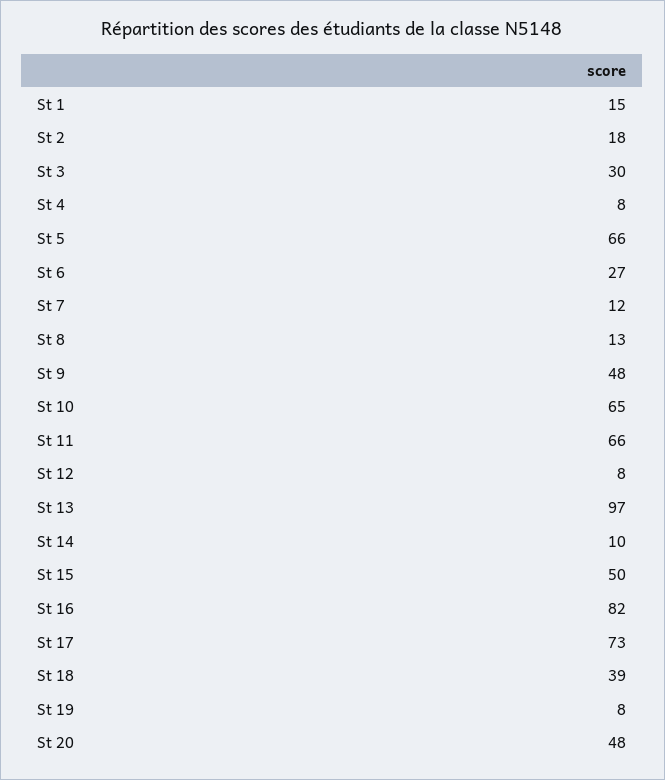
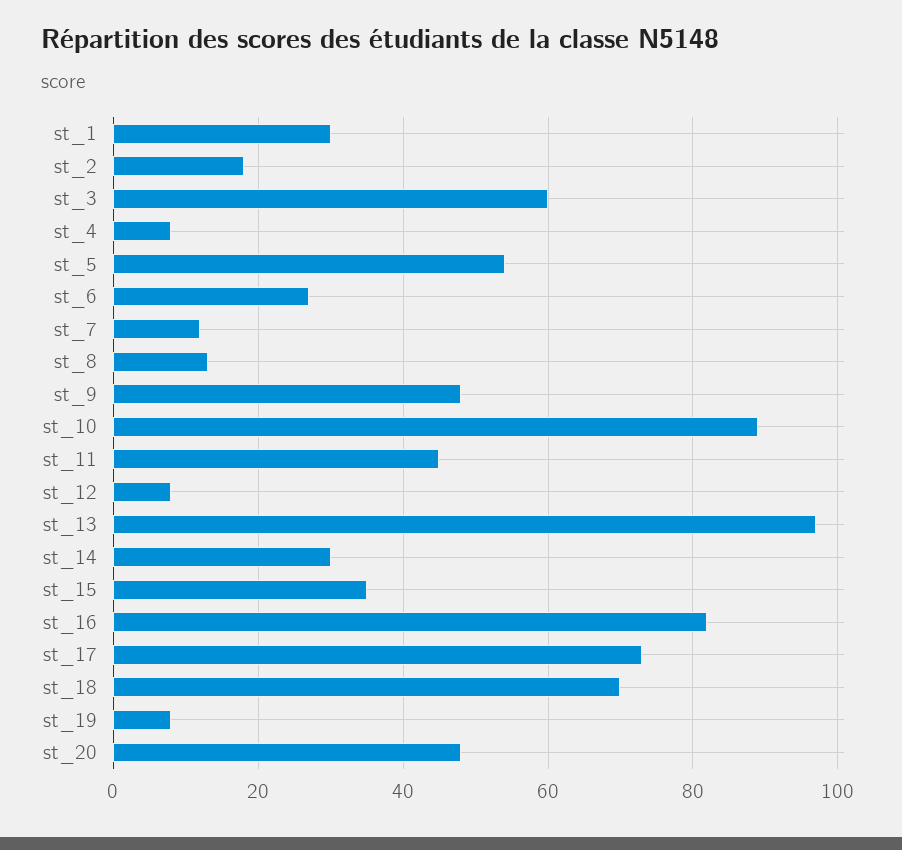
St 1: 15 -> 30
St 3: 30 -> 60
St 5: 66 -> 55
St 10: 65 -> 90
St 11: 66 -> 45
St 14: 10 -> 30
St 15: 50 -> 35
St 18: 39 -> 70

